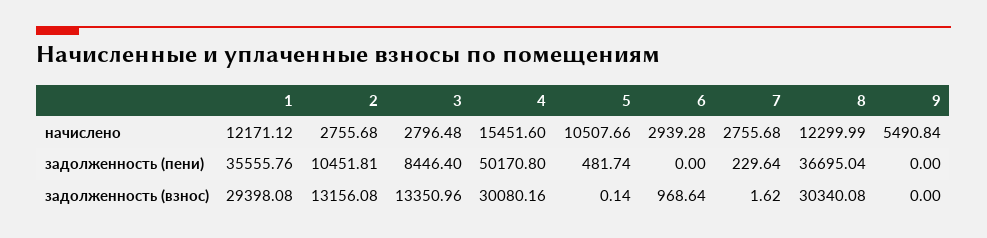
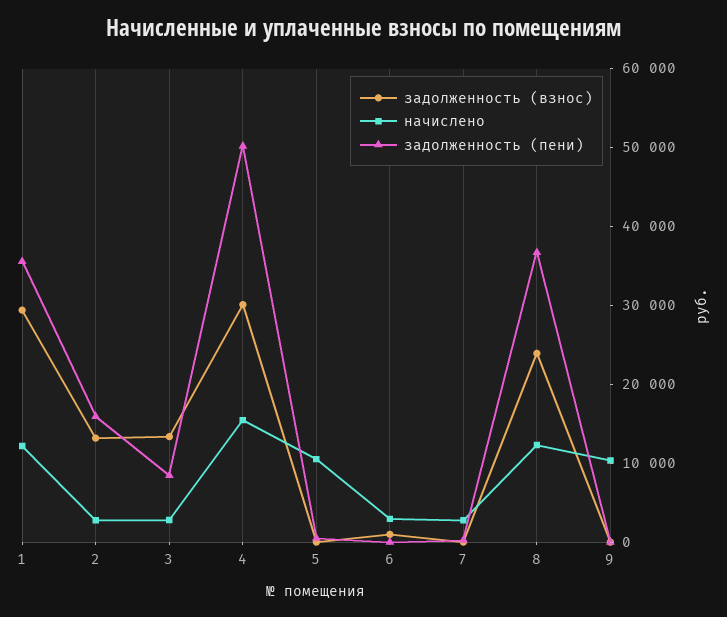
начислено, 9: 5490.84 -> 10000
задолженность (пени), 2: 10451.81 -> 16000
задолженность (взнос), 8: 30340.08 -> 24000

